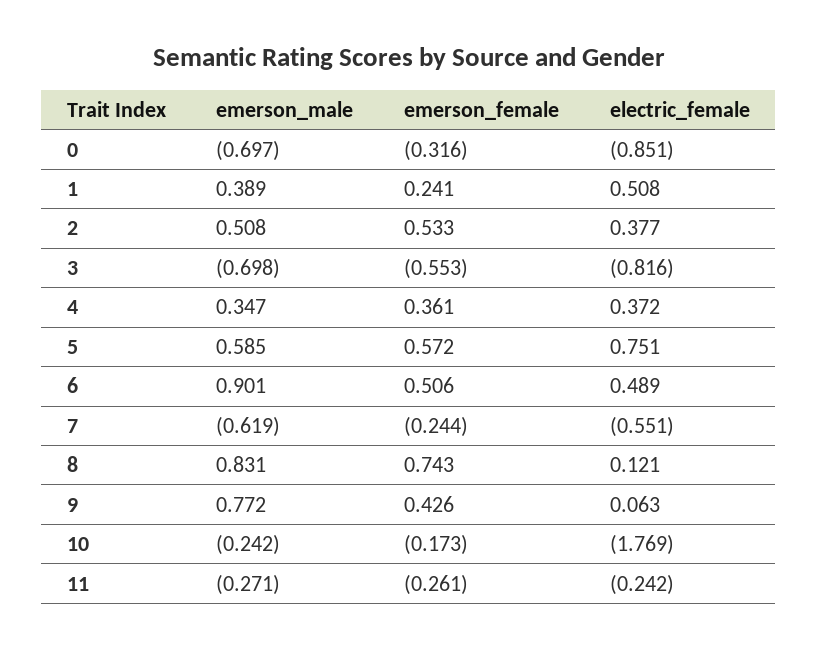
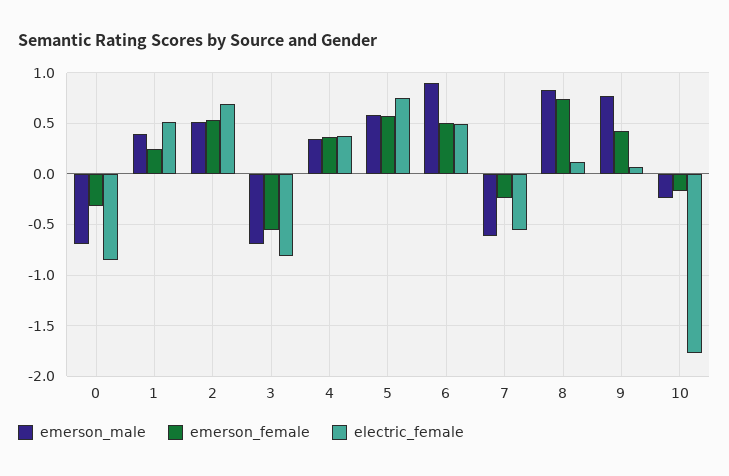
electric_female, 2: 0.377 -> 0.7
emerson_male, 11: -0.271 -> none
emerson_female, 11: -0.261 -> none
electric_female, 11: -0.242 -> none

